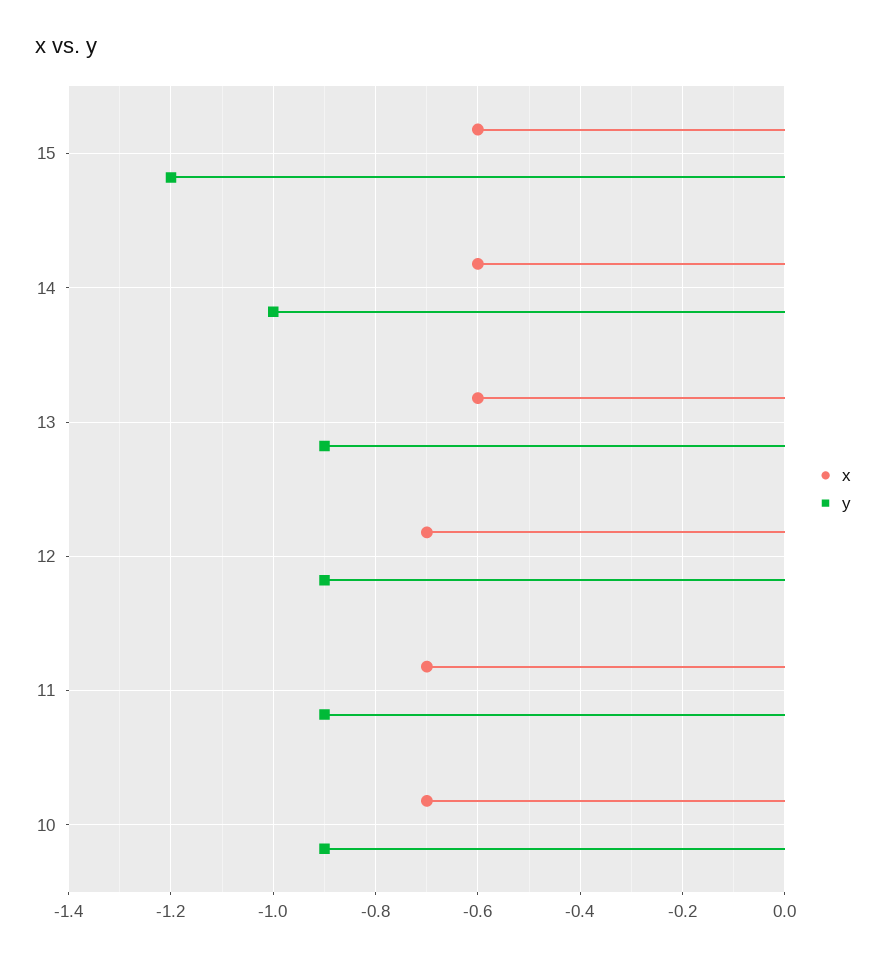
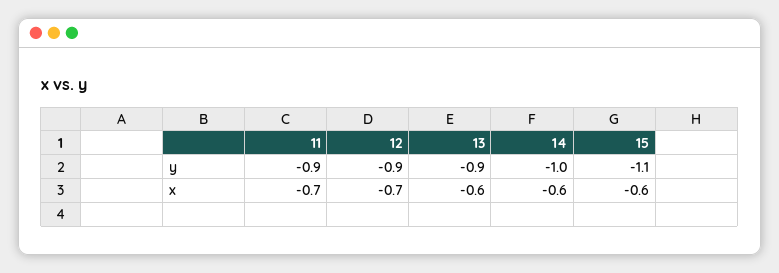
y, 15: -1.2 -> -1.1
x, 10: -0.7 -> none
y, 10: -0.9 -> none

